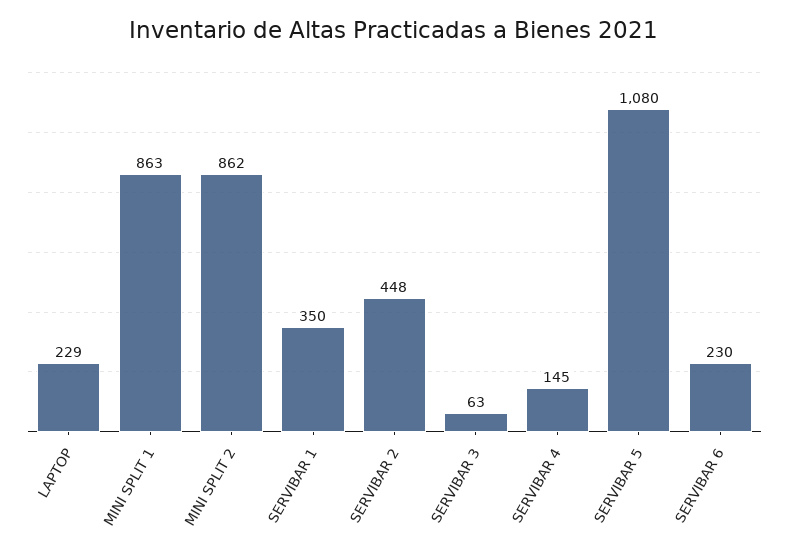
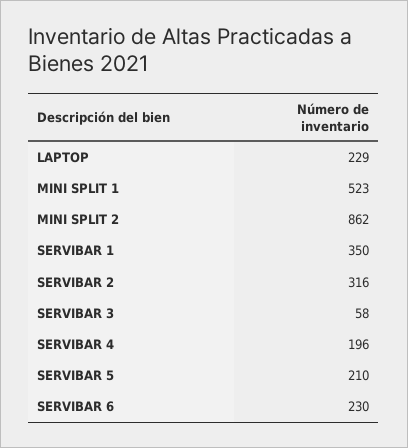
MINI SPLIT 1: 863 -> 523
SERVIBAR 2: 448 -> 316
SERVIBAR 3: 63 -> 58
SERVIBAR 4: 145 -> 196
SERVIBAR 5: 1080 -> 210

